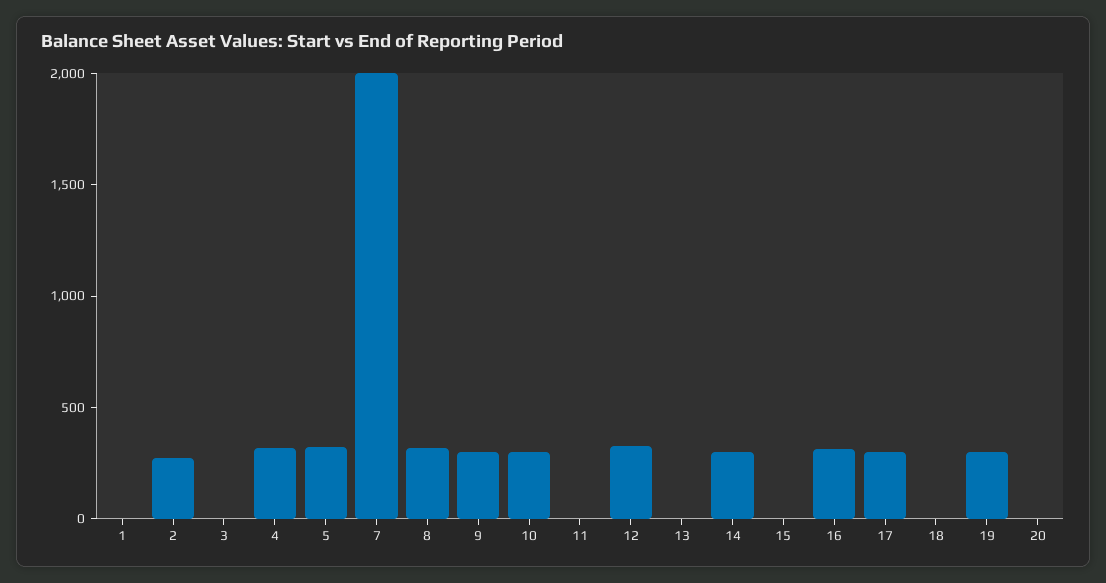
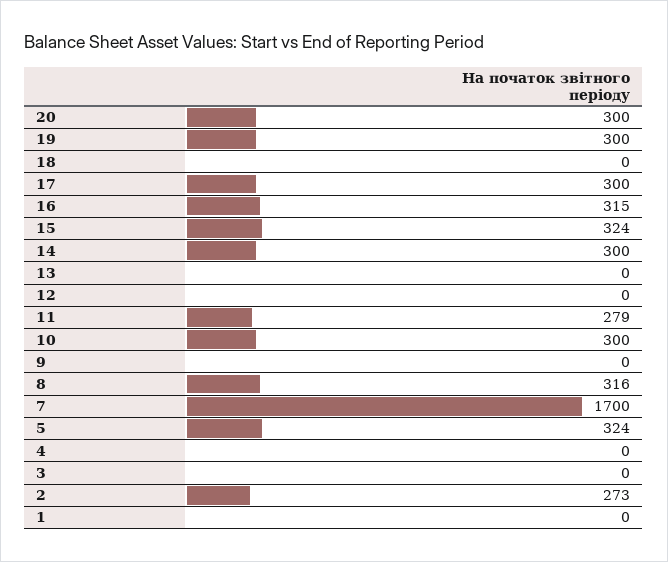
4: 300 -> 0
7: 2000 -> 1700
9: 300 -> 0
11: 0 -> 279
12: 300 -> 0
15: 0 -> 324
20: 0 -> 300

